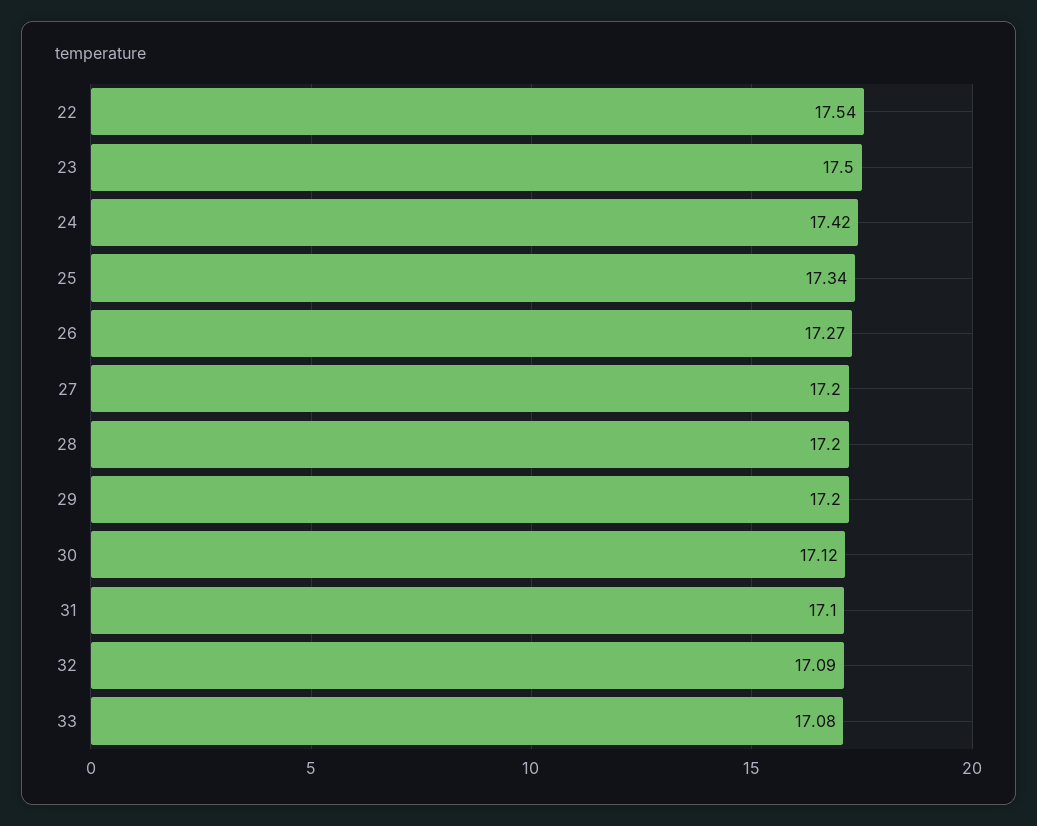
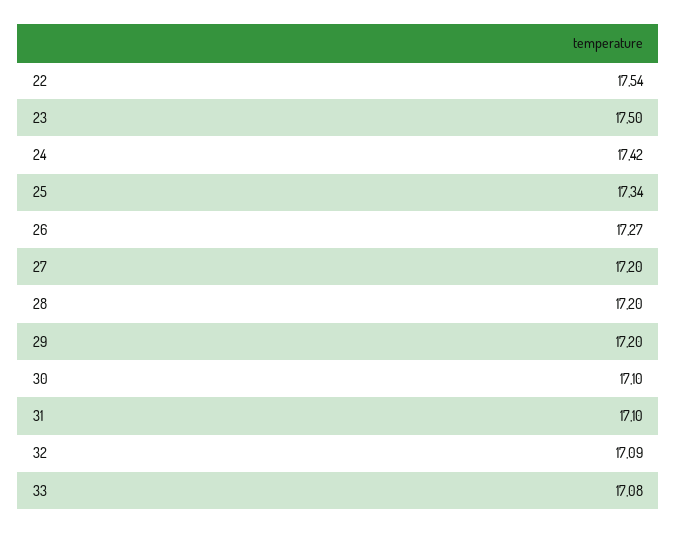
30: 17.12 -> 17.1

